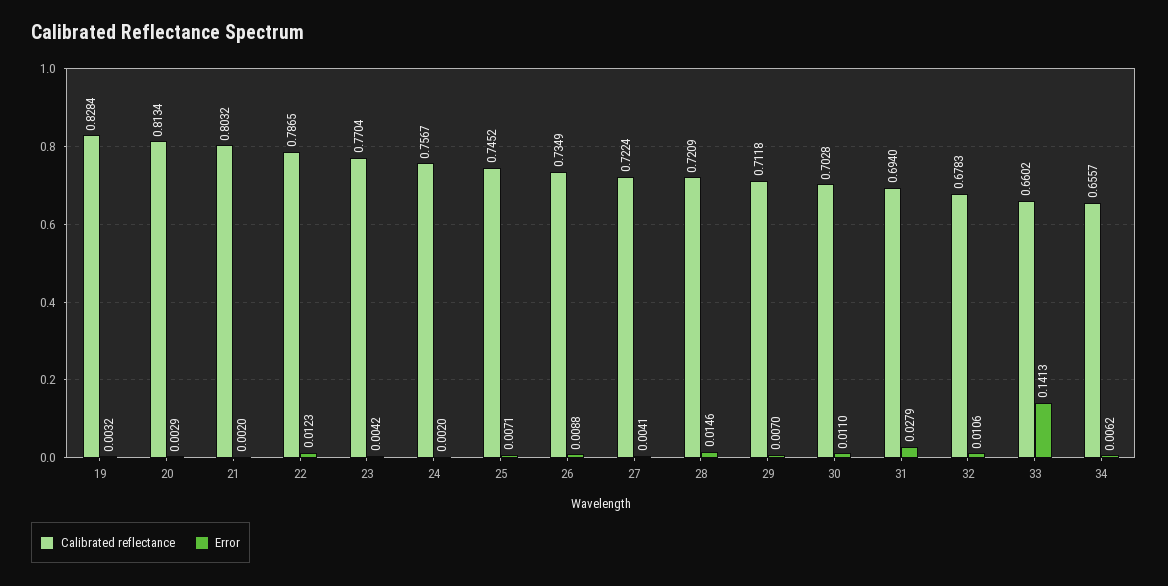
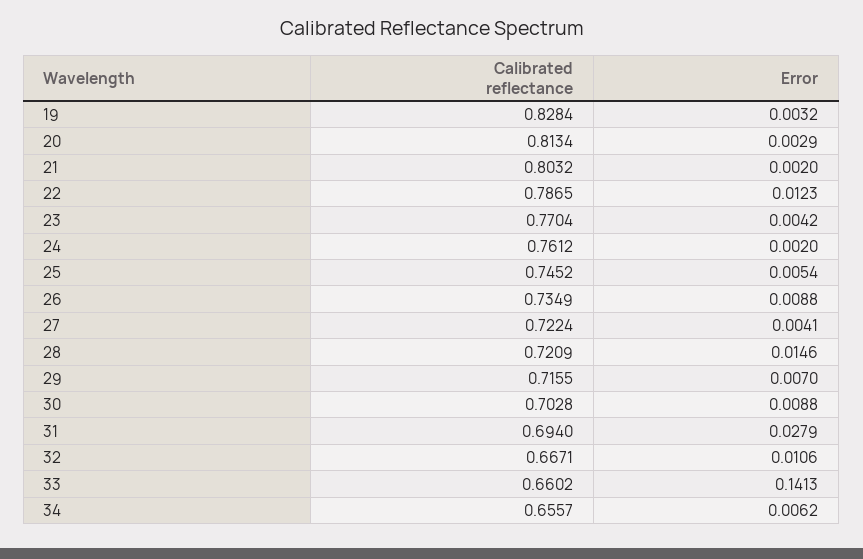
Calibrated reflectance, 24: 0.7567 -> 0.7612
Error, 25: 0.0071 -> 0.0054
Calibrated reflectance, 29: 0.7118 -> 0.7155
Error, 30: 0.011 -> 0.0088
Calibrated reflectance, 32: 0.6783 -> 0.6671

